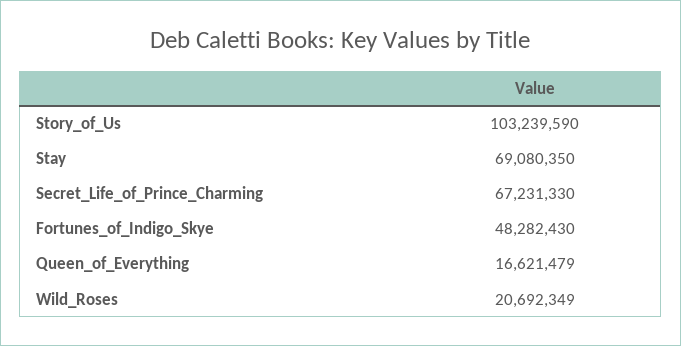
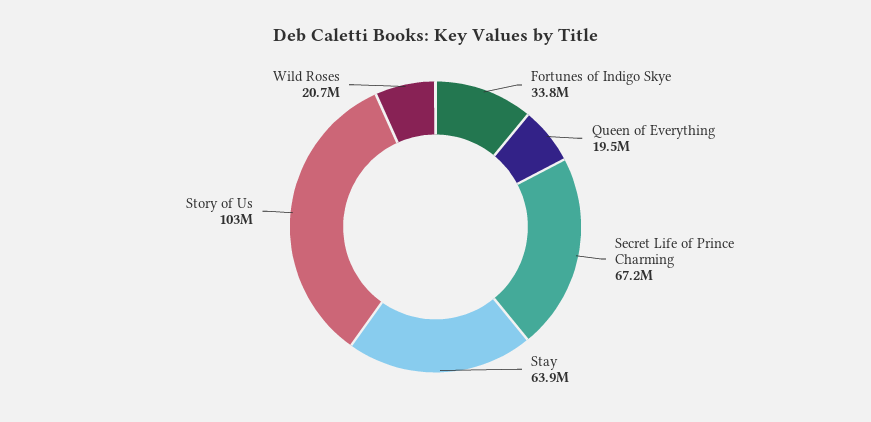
Stay: 69080350 -> 63900000
Fortunes_of_Indigo_Skye: 48282430 -> 33800000
Queen_of_Everything: 16621479 -> 19500000

